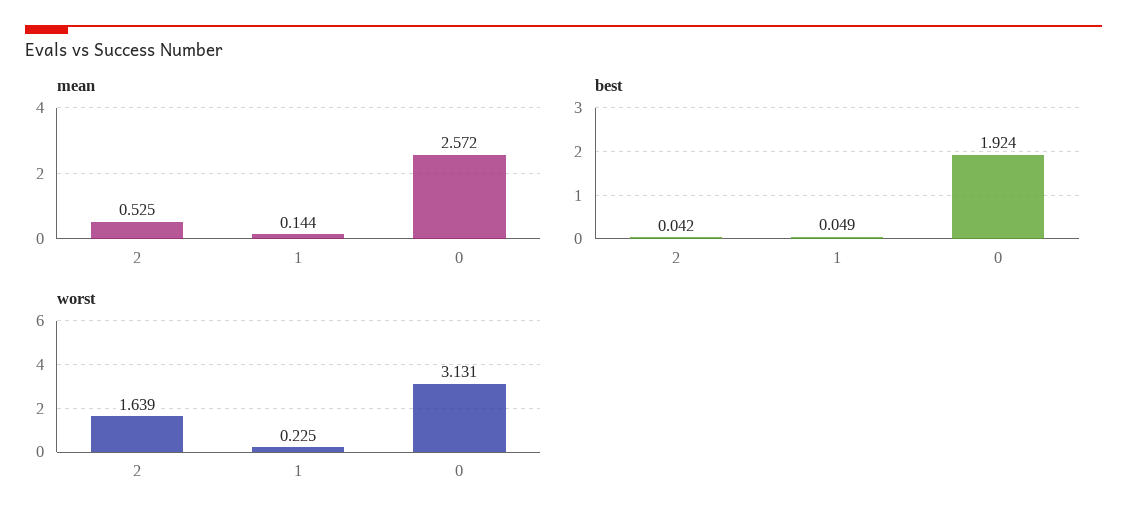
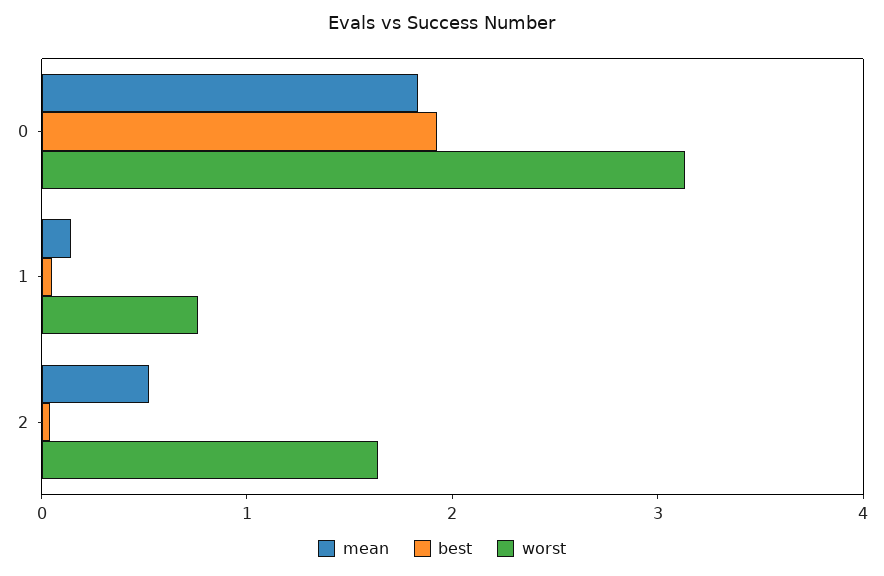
mean, 0: 2.572 -> 1.8
worst, 1: 0.225 -> 0.8

